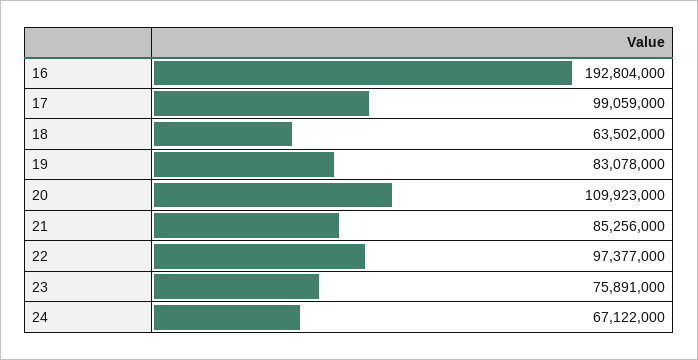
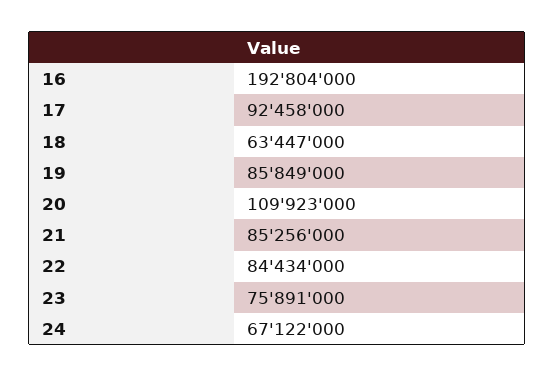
17: 99059000 -> 92458000
18: 63502000 -> 63447000
19: 83078000 -> 85849000
22: 97377000 -> 84434000

